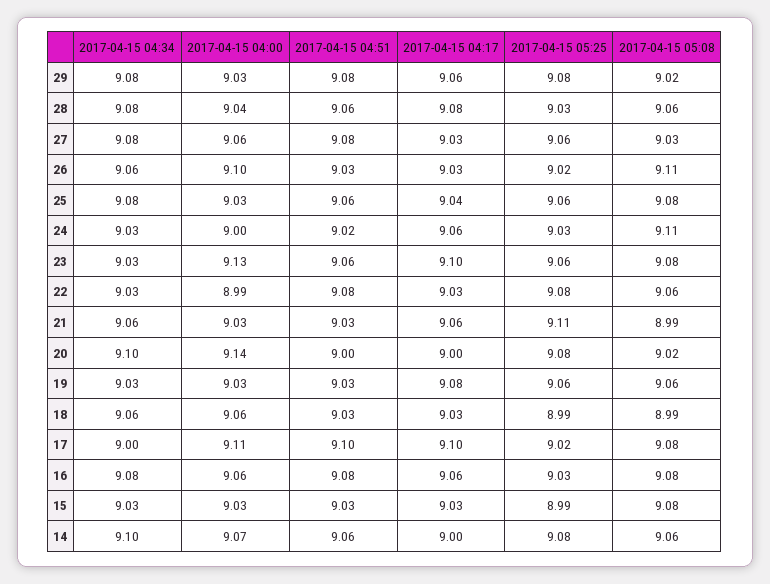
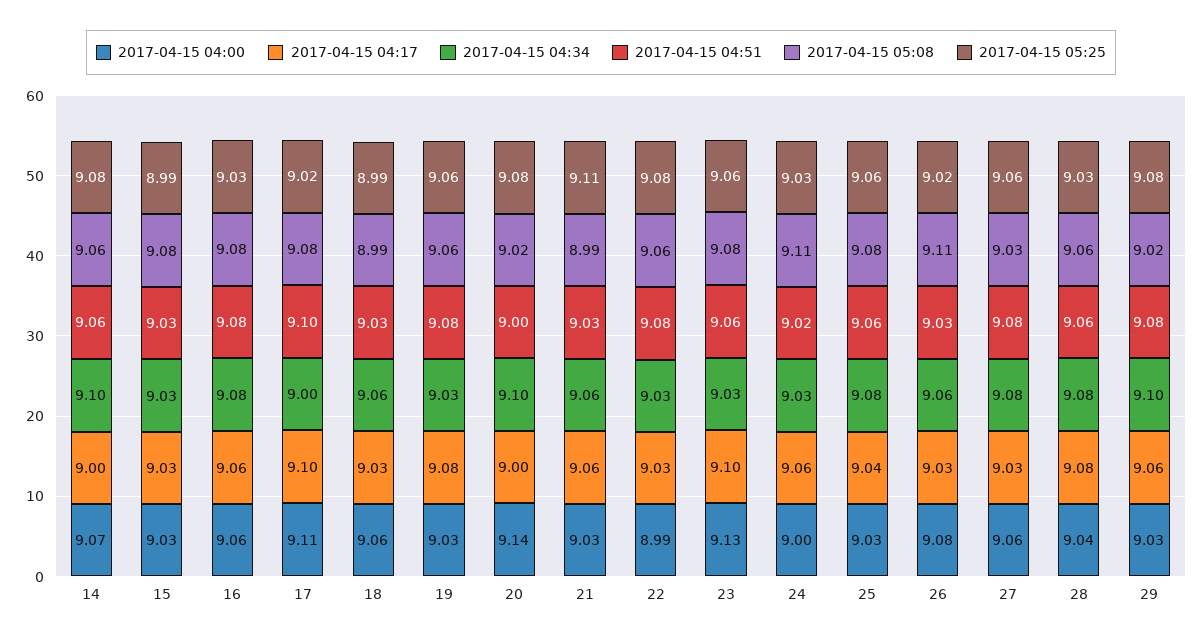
2017-04-15 04:34, 29: 9.08 -> 9.1
2017-04-15 04:00, 26: 9.1 -> 9.08
2017-04-15 04:51, 19: 9.03 -> 9.08

